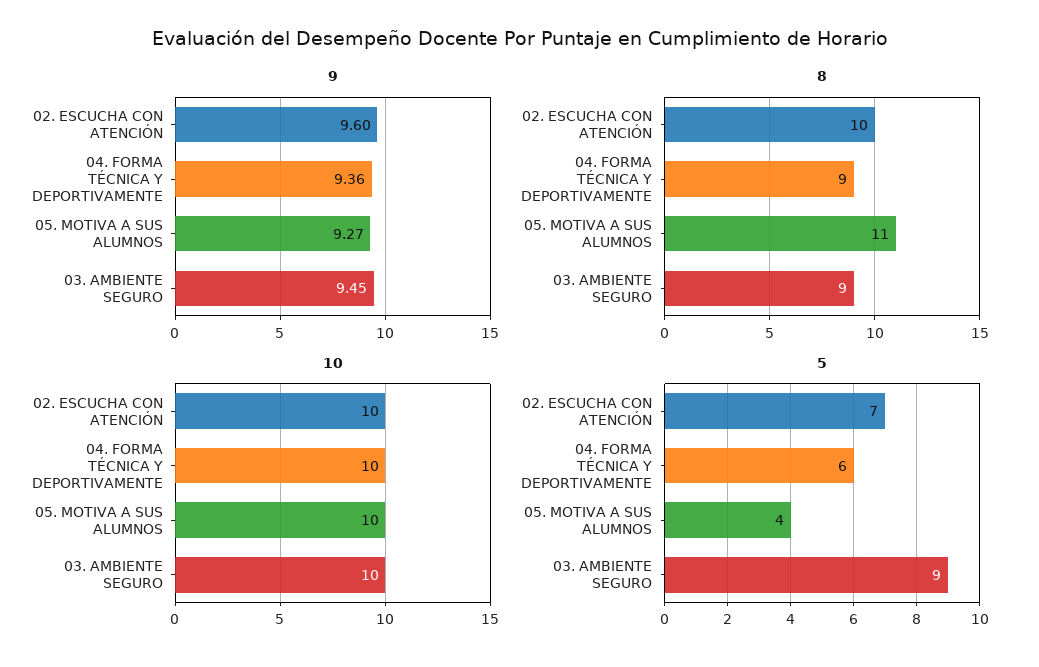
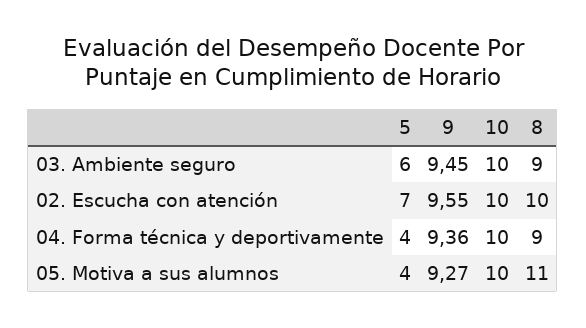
9, 02. ESCUCHA CON ATENCIÓN: 9.6 -> 9.55
5, 04. FORMA TÉCNICA Y DEPORTIVAMENTE: 6 -> 4
5, 03. AMBIENTE SEGURO: 9 -> 6

